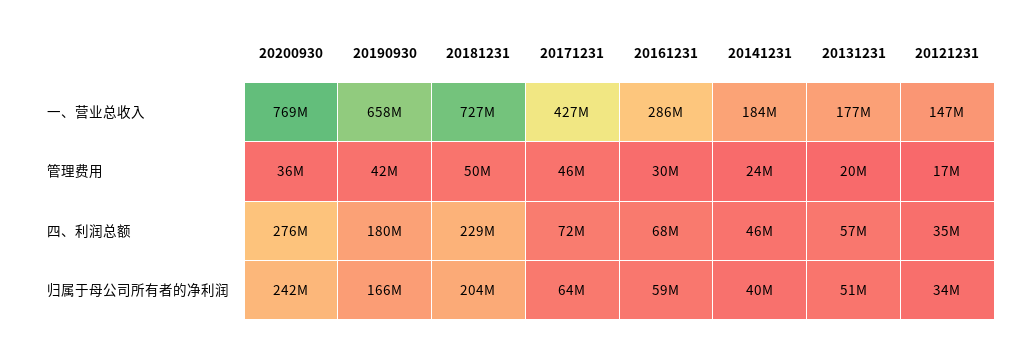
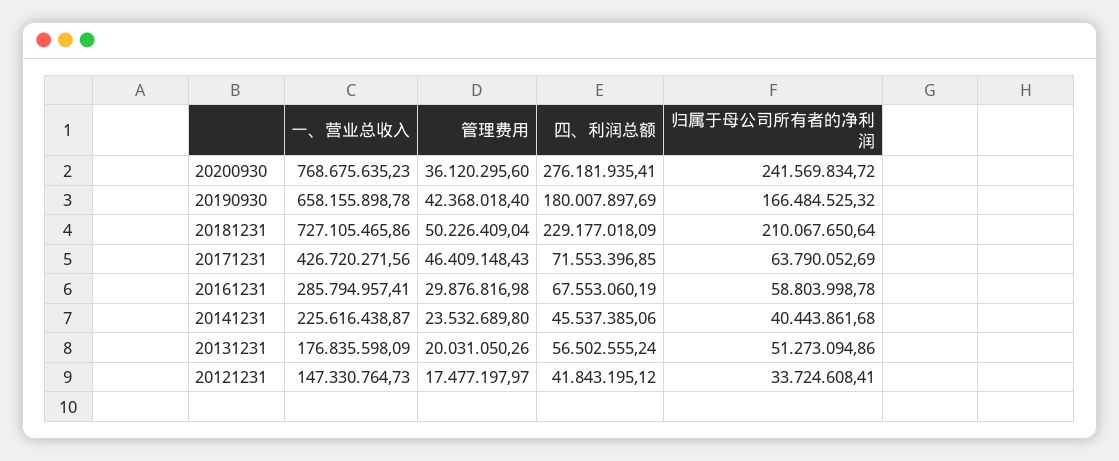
20141231, 一、营业总收入: 184000000 -> 225616438.87
20121231, 四、利润总额: 35000000 -> 41843195.12
20181231, 归属于母公司所有者的净利润: 204000000 -> 210067650.64

